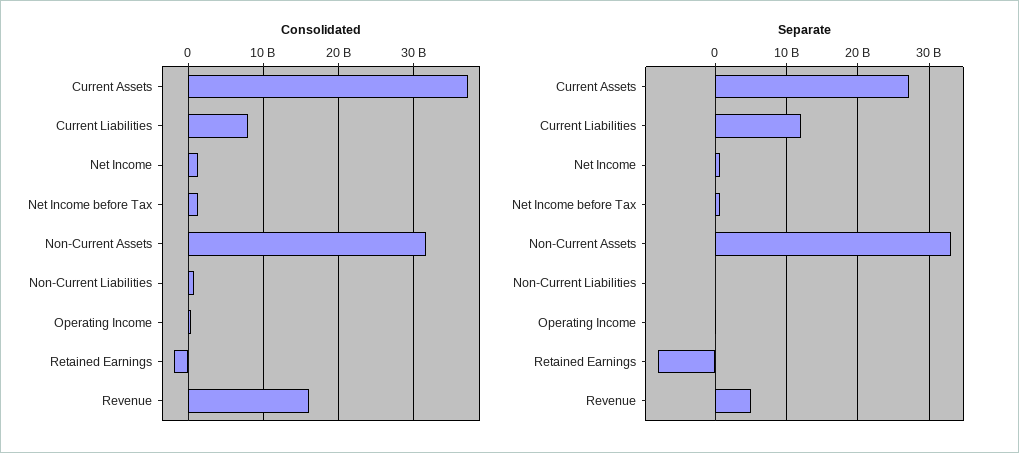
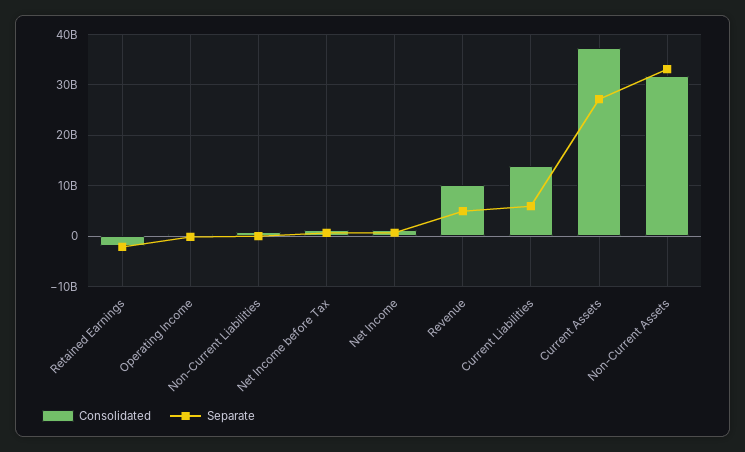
Consolidated, Current Liabilities: 8000000000 -> 14000000000
Consolidated, Revenue: 16000000000 -> 10000000000
Separate, Current Liabilities: 12000000000 -> 6000000000
Separate, Retained Earnings: -8000000000 -> -2000000000

